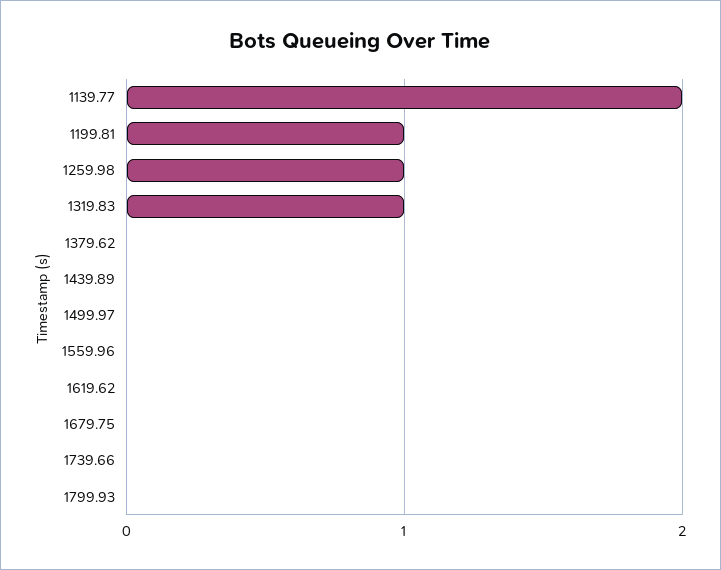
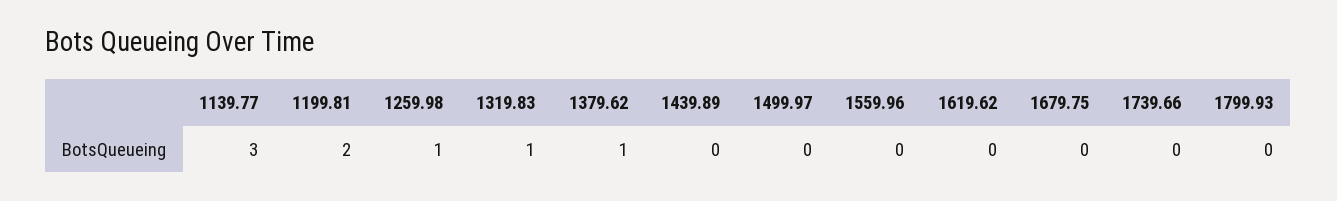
1139.77: 2 -> 3
1199.81: 1 -> 2
1379.62: 0 -> 1

